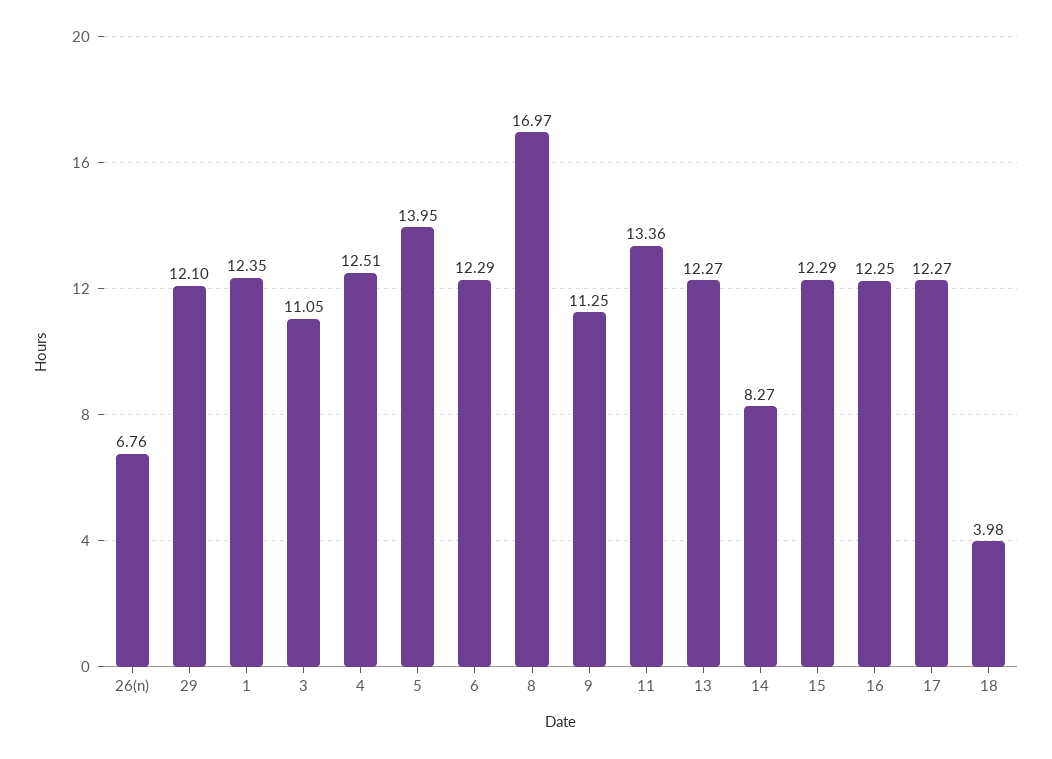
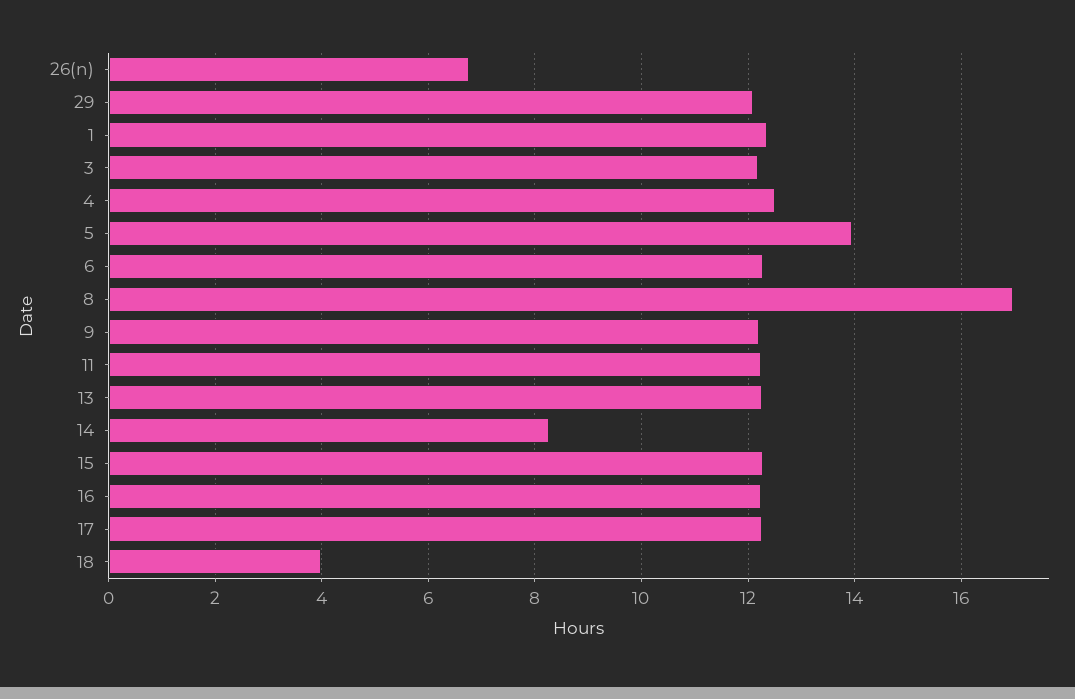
3: 11.05 -> 12.2
9: 11.25 -> 12.2
11: 13.36 -> 12.2

